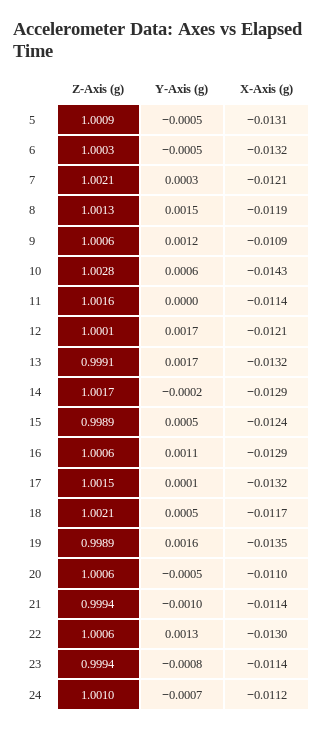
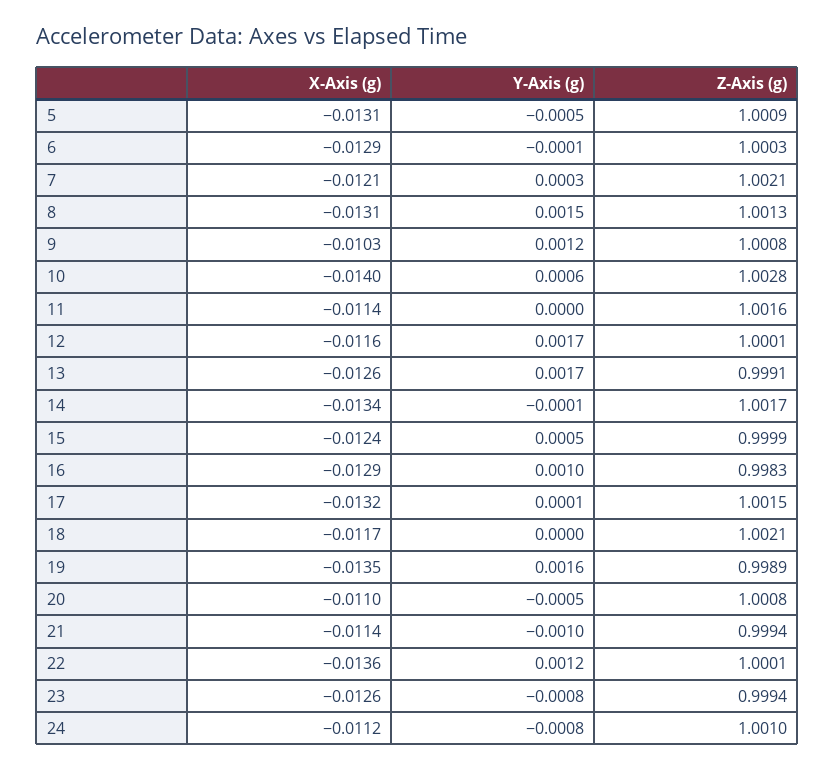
Y-Axis (g), 6: -0.0005 -> -0.0001
X-Axis (g), 6: -0.0132 -> -0.0129
X-Axis (g), 8: -0.0119 -> -0.0131
Z-Axis (g), 9: 1.0006 -> 1.0008
X-Axis (g), 9: -0.0109 -> -0.0103
X-Axis (g), 10: -0.0143 -> -0.014
X-Axis (g), 12: -0.0121 -> -0.0116
X-Axis (g), 13: -0.0132 -> -0.0126
Y-Axis (g), 14: -0.0002 -> -0.0001
X-Axis (g), 14: -0.0129 -> -0.0134
Z-Axis (g), 15: 0.9989 -> 0.9999
Z-Axis (g), 16: 1.0006 -> 0.9983
Y-Axis (g), 16: 0.0011 -> 0.001
Y-Axis (g), 18: 0.0005 -> 0
Z-Axis (g), 20: 1.0006 -> 1.0008
Z-Axis (g), 22: 1.0006 -> 1.0001
Y-Axis (g), 22: 0.0013 -> 0.0012
X-Axis (g), 22: -0.013 -> -0.0136
X-Axis (g), 23: -0.0114 -> -0.0126
Y-Axis (g), 24: -0.0007 -> -0.0008

